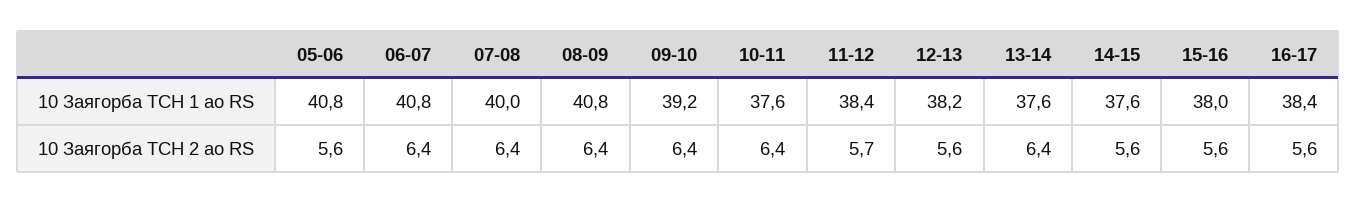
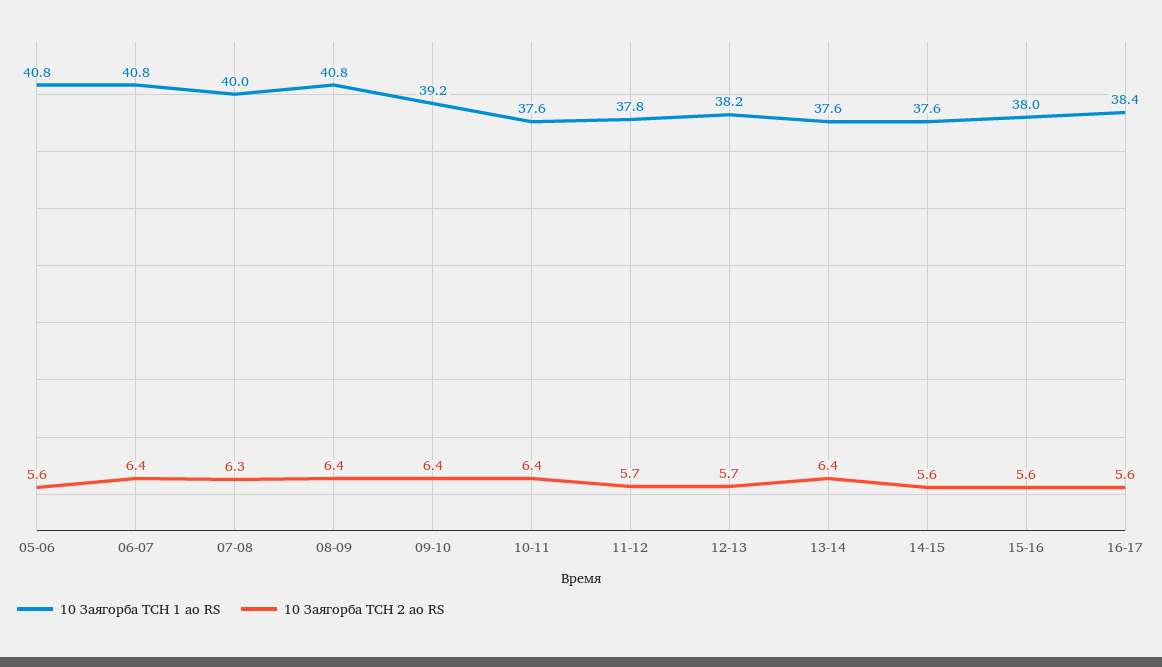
10 Заягорба ТСН 1 ао RS, 11-12: 38.4 -> 37.8
10 Заягорба ТСН 2 ао RS, 07-08: 6.4 -> 6.3
10 Заягорба ТСН 2 ао RS, 12-13: 5.6 -> 5.7

